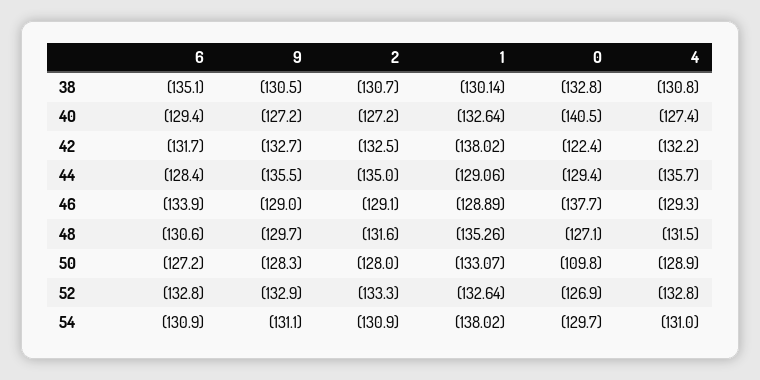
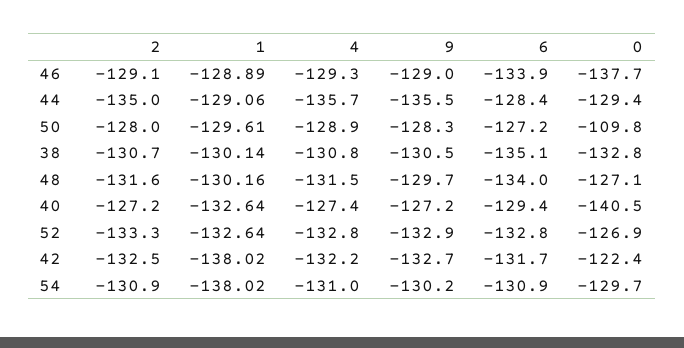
6, 48: -130.6 -> -134
1, 48: -135.26 -> -130.16
1, 50: -133.07 -> -129.61
9, 54: -131.1 -> -130.2

